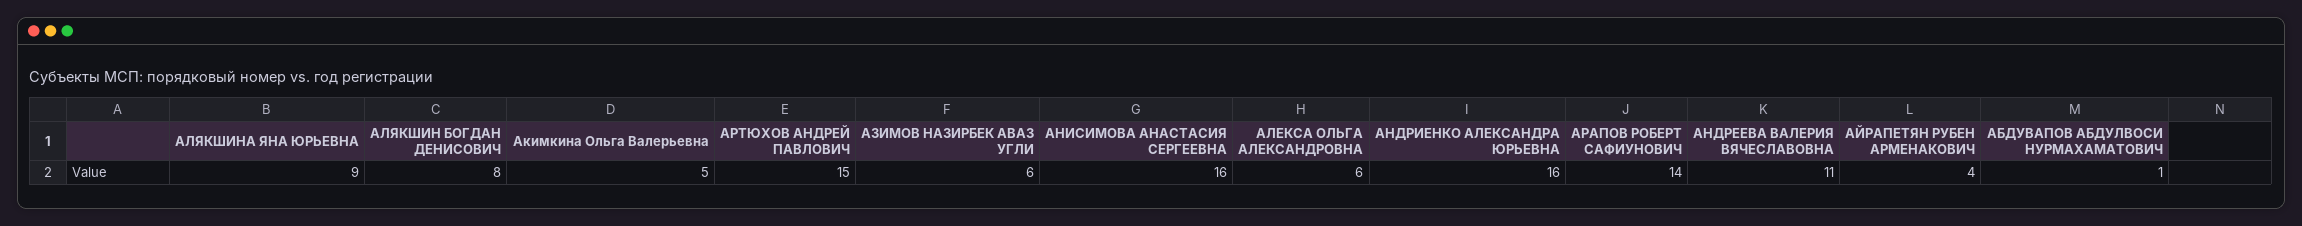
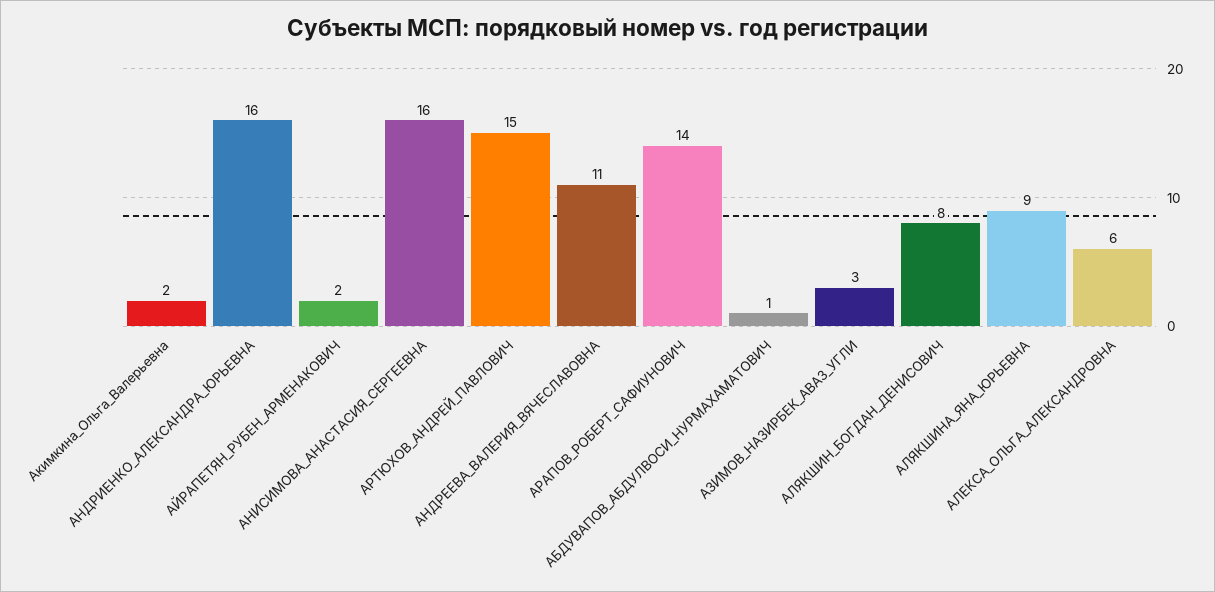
Акимкина Ольга Валерьевна: 5 -> 2
АЗИМОВ НАЗИРБЕК АВАЗ УГЛИ: 6 -> 3
АЙРАПЕТЯН РУБЕН АРМЕНАКОВИЧ: 4 -> 2

